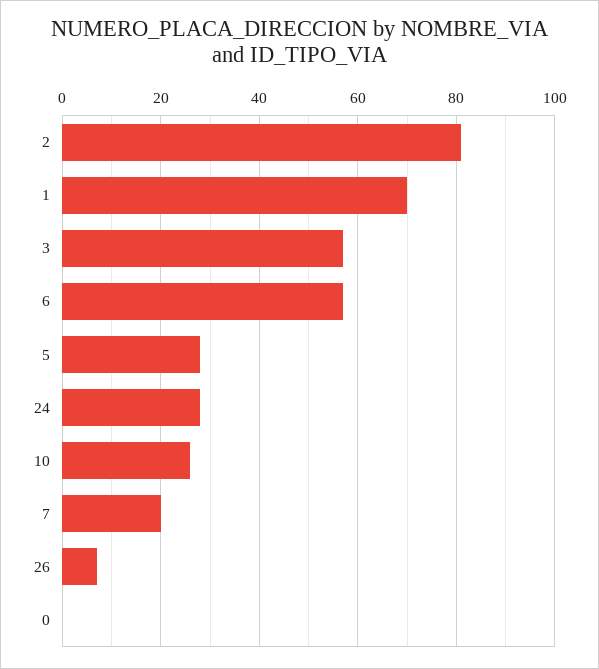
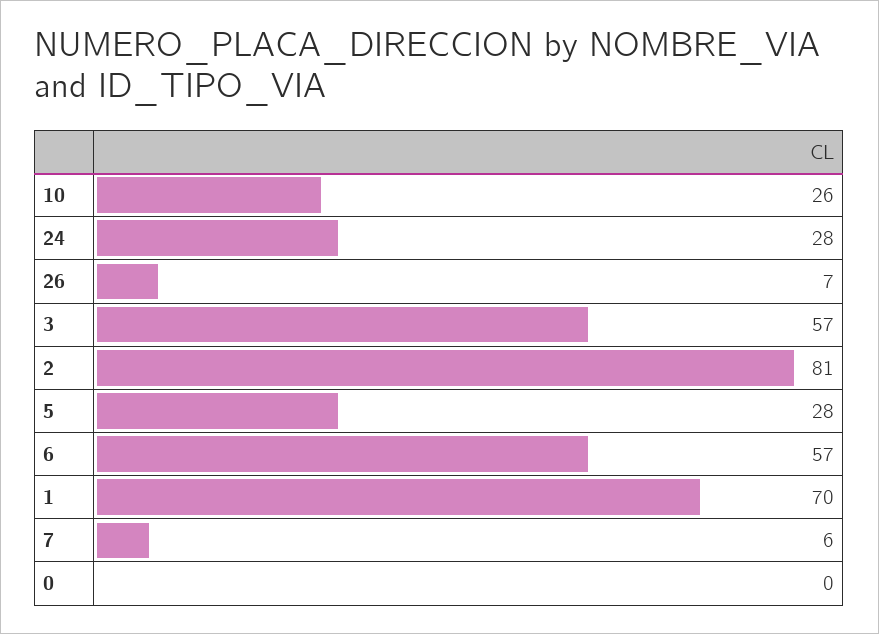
7: 20 -> 6

